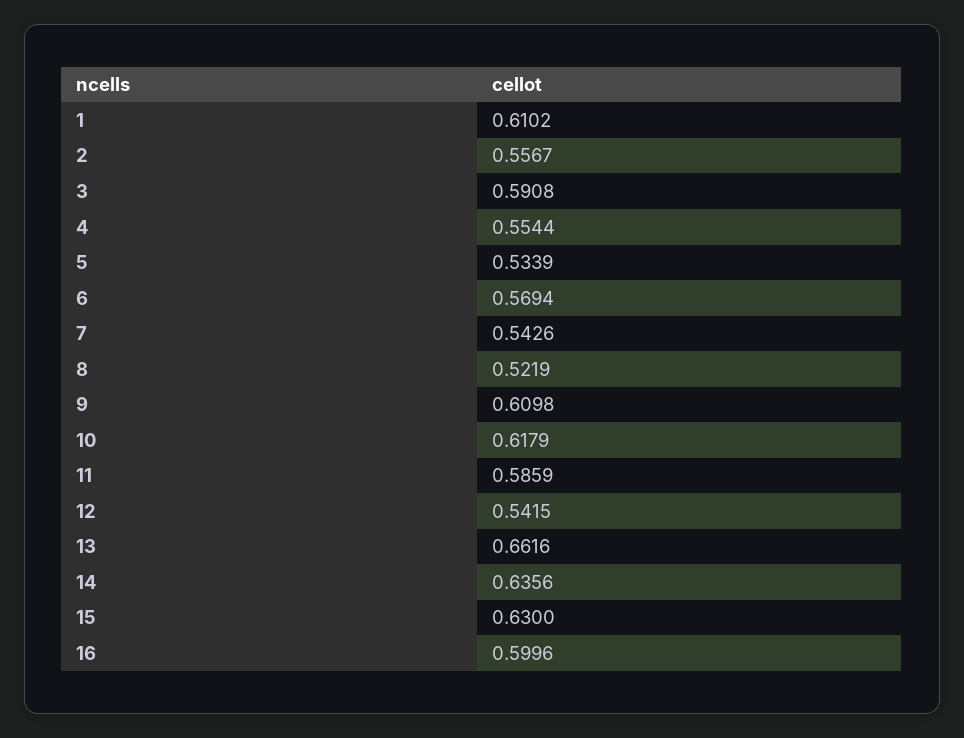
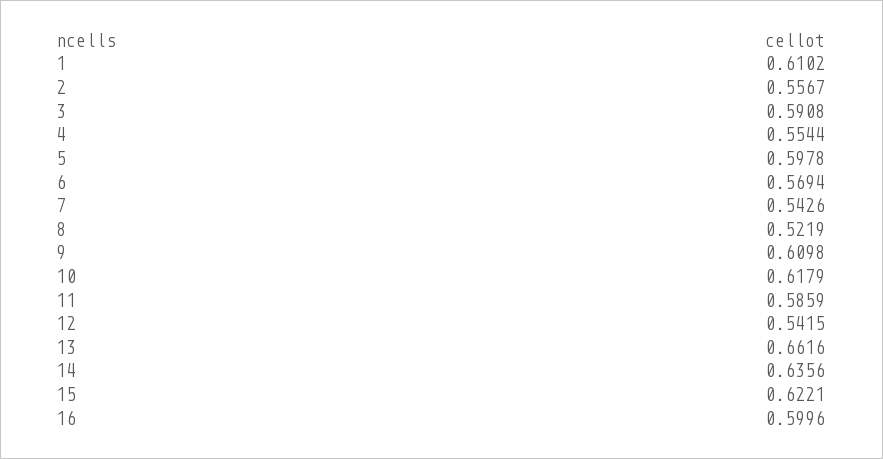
5: 0.5339 -> 0.5978
15: 0.63 -> 0.6221

